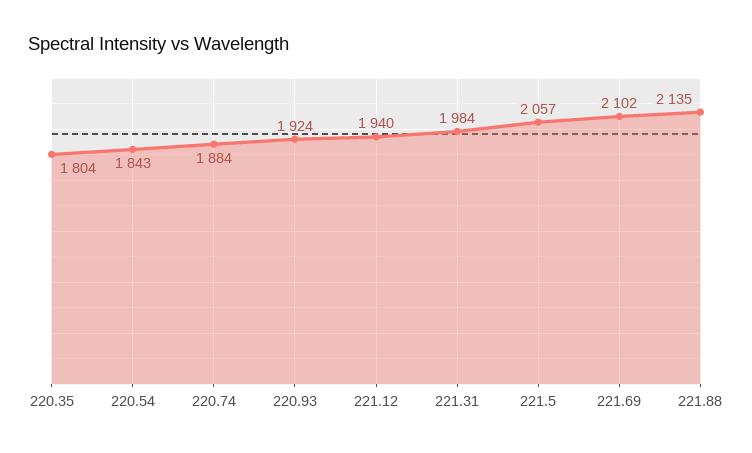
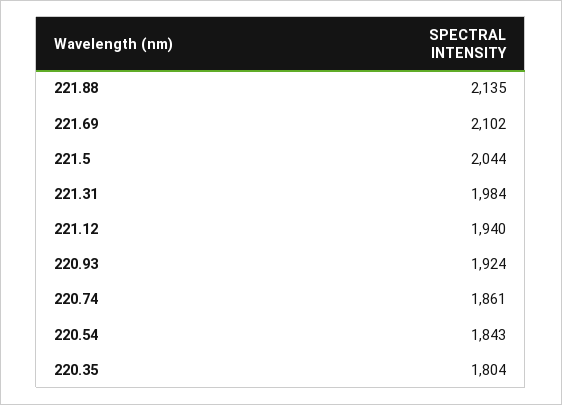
220.74: 1884 -> 1861
221.5: 2057 -> 2044

